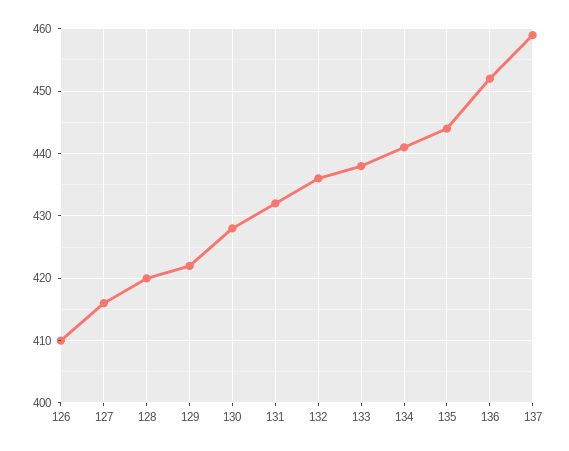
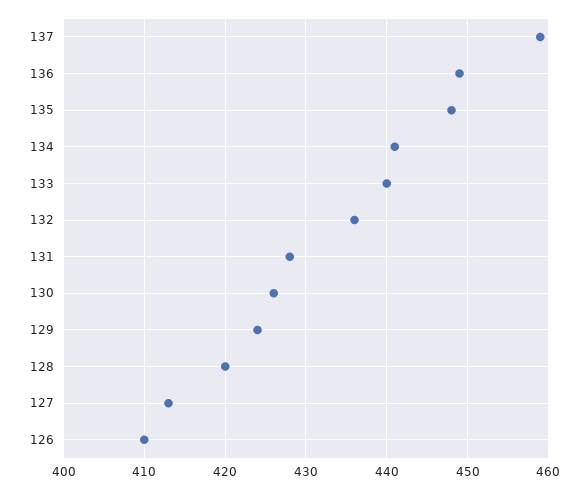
127: 416 -> 413
129: 422 -> 424
130: 428 -> 426
131: 432 -> 428
133: 438 -> 440
135: 444 -> 448
136: 452 -> 449

